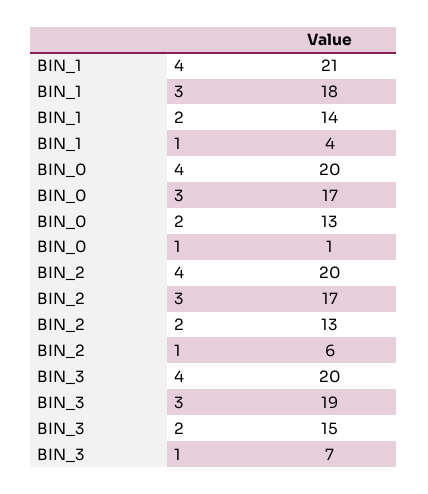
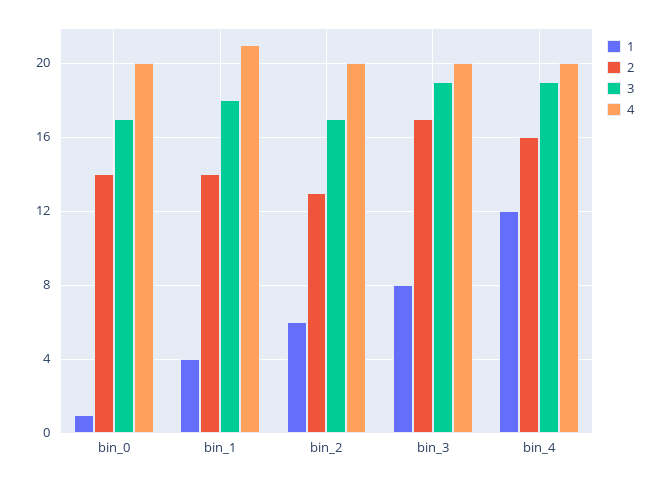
2, BIN_0: 13 -> 14
2, BIN_3: 15 -> 17
1, BIN_3: 7 -> 8
1, bin_4: none -> 12
2, bin_4: none -> 16
3, bin_4: none -> 19
4, bin_4: none -> 20

